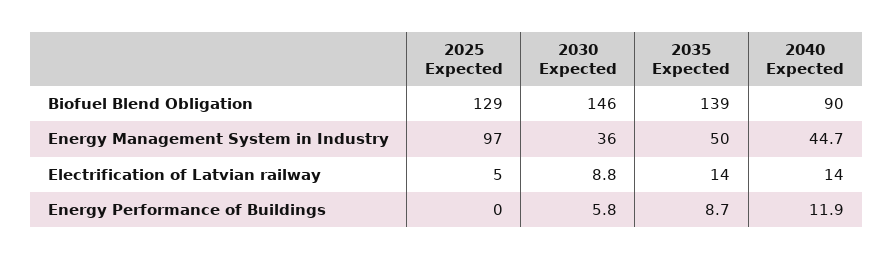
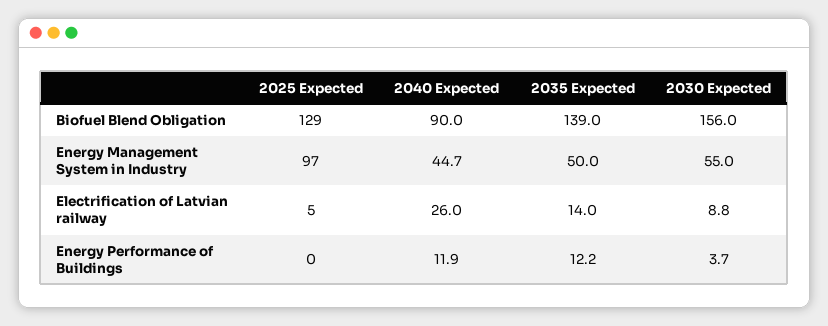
2030 Expected, Biofuel Blend Obligation: 146 -> 156
2030 Expected, Energy Management System in Industry: 36 -> 55
2040 Expected, Electrification of Latvian railway: 14 -> 26
2030 Expected, Energy Performance of Buildings: 5.8 -> 3.7
2035 Expected, Energy Performance of Buildings: 8.7 -> 12.2

